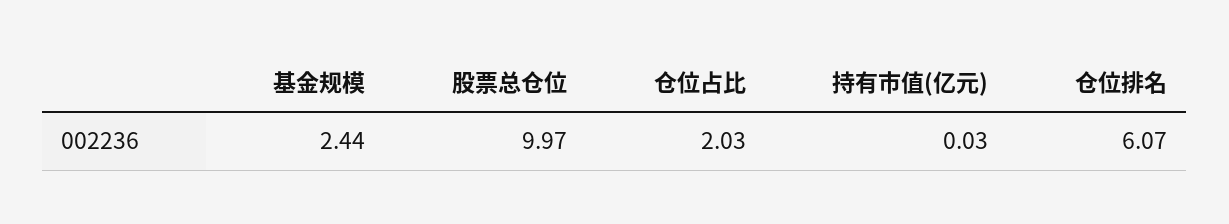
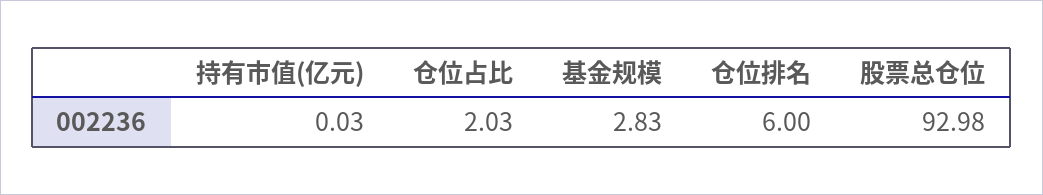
基金规模: 2.44 -> 2.83
股票总仓位: 9.97 -> 92.98
仓位排名: 6.07 -> 6

